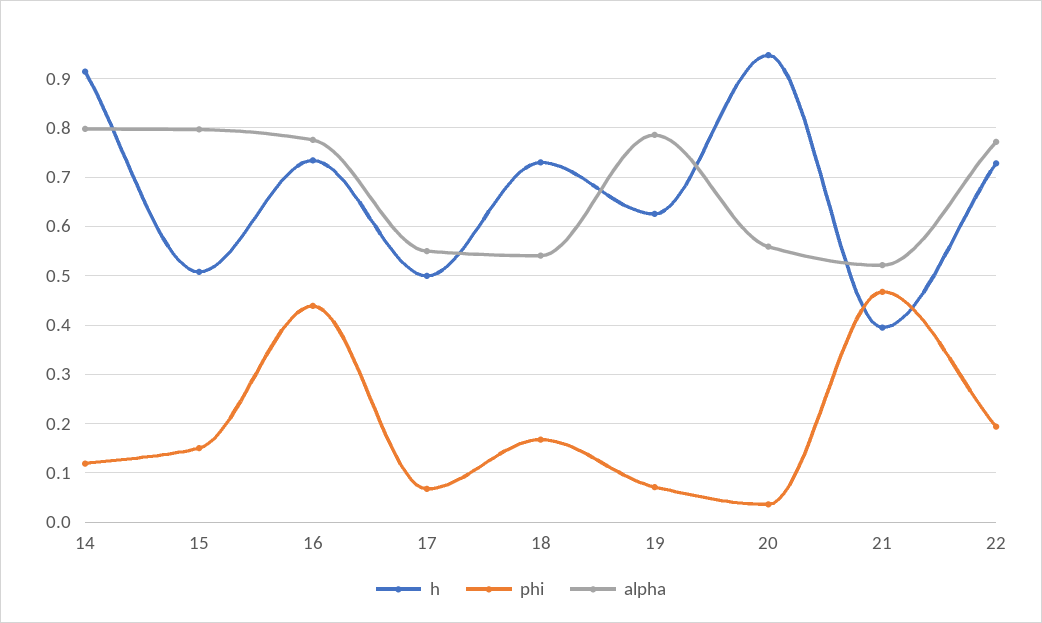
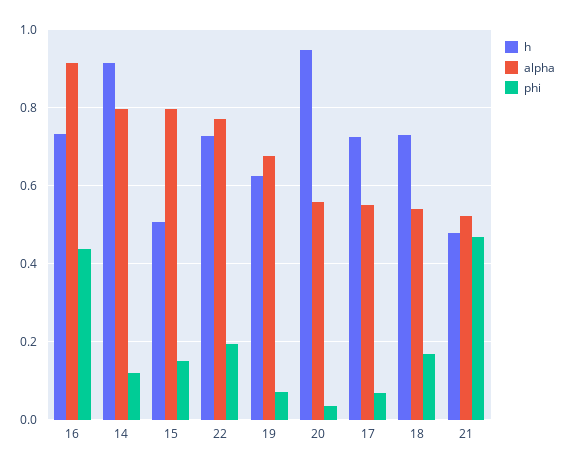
alpha, 16: 0.78 -> 0.92
h, 17: 0.5 -> 0.72
alpha, 19: 0.78 -> 0.68
h, 21: 0.4 -> 0.48

